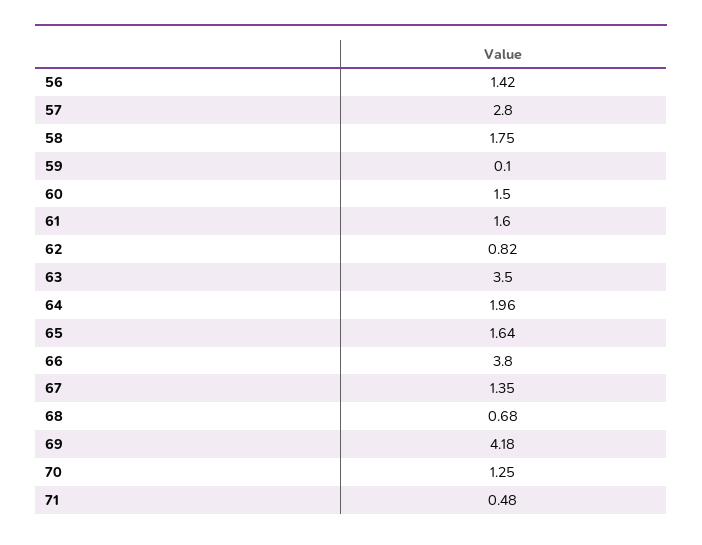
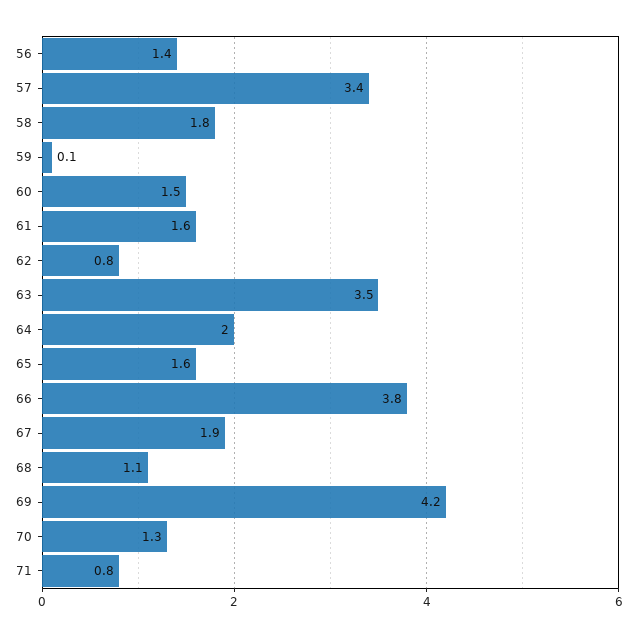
57: 2.8 -> 3.4
67: 1.35 -> 1.9
68: 0.68 -> 1.1
71: 0.48 -> 0.8

